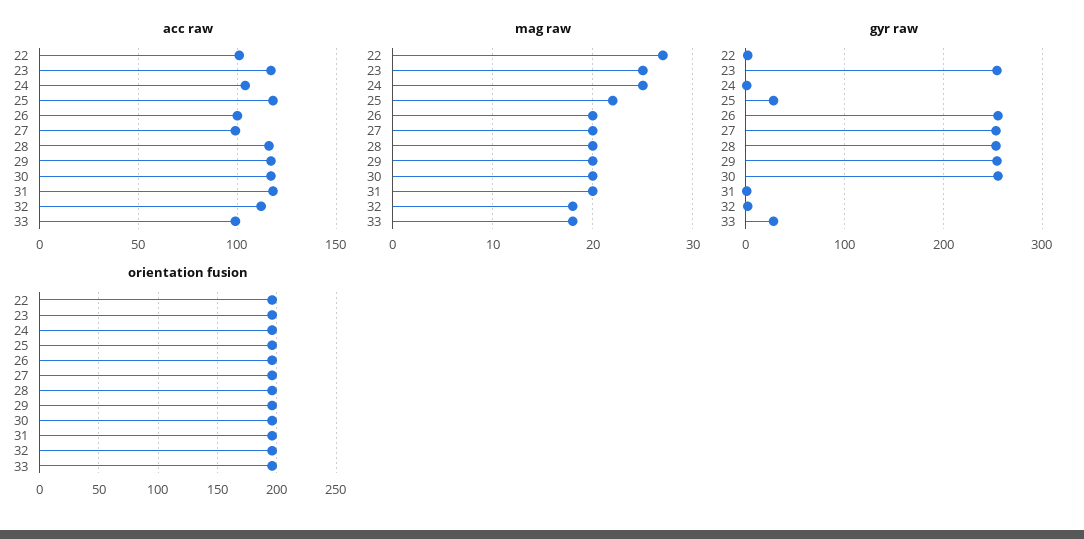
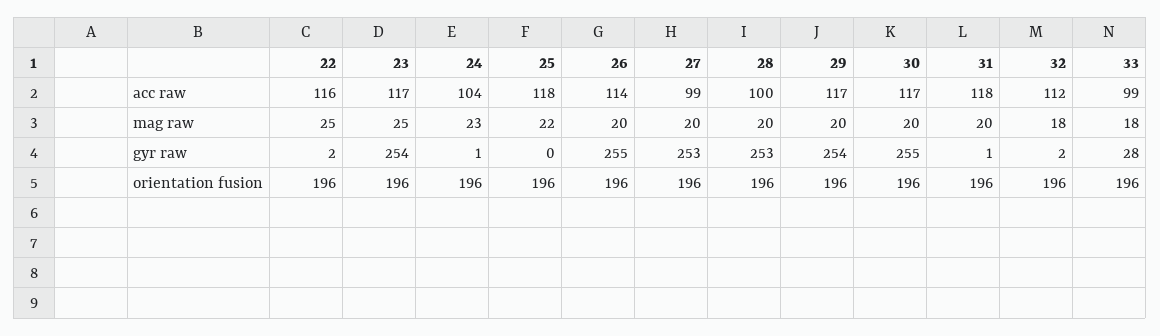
acc raw, 22: 100 -> 116
acc raw, 26: 100 -> 114
acc raw, 28: 115 -> 100
mag raw, 22: 27 -> 25
mag raw, 24: 25 -> 23
gyr raw, 25: 30 -> 0

